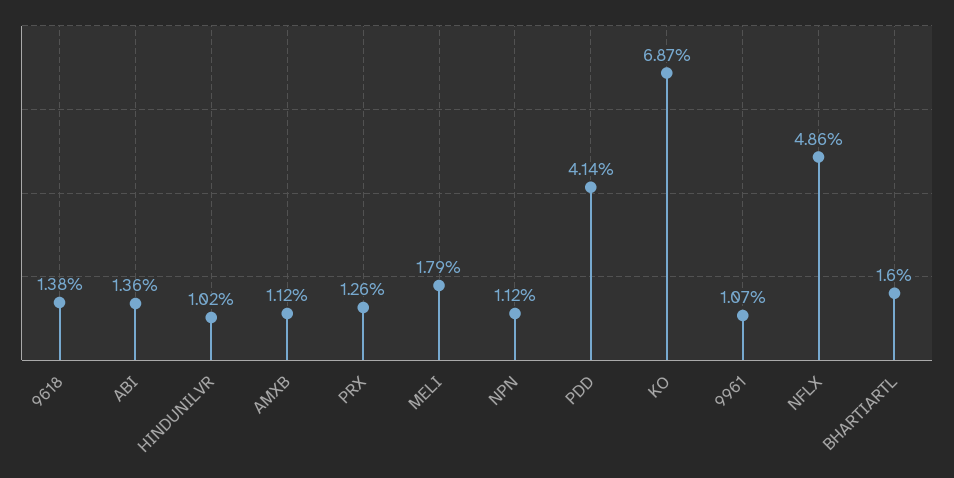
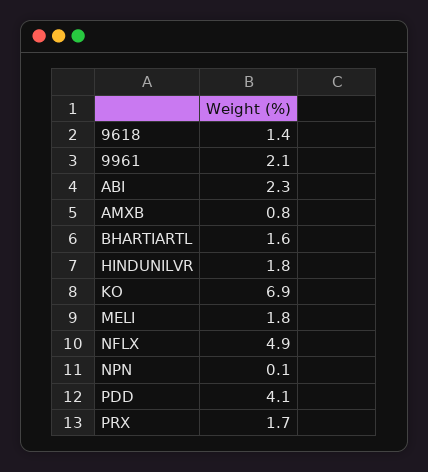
ABI: 1.36 -> 2.3
HINDUNILVR: 1.02 -> 1.8
AMXB: 1.12 -> 0.8
PRX: 1.26 -> 1.7
NPN: 1.12 -> 0.1
9961: 1.07 -> 2.1

